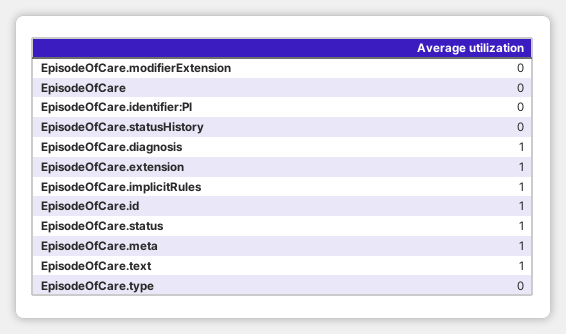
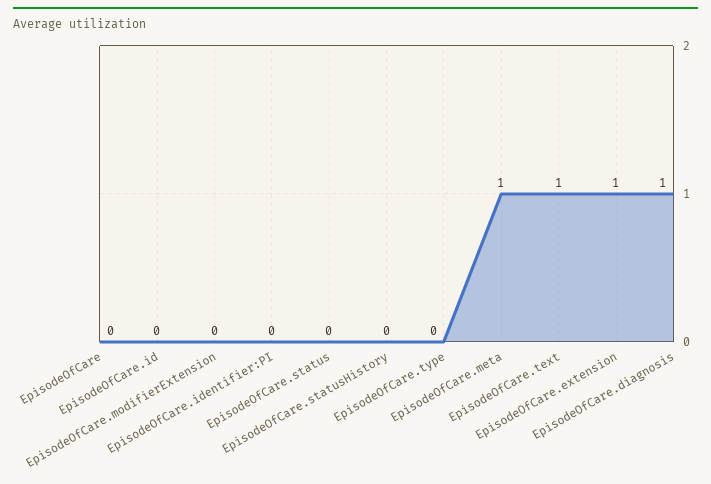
EpisodeOfCare.implicitRules: 1 -> none
EpisodeOfCare.id: 1 -> 0
EpisodeOfCare.status: 1 -> 0

